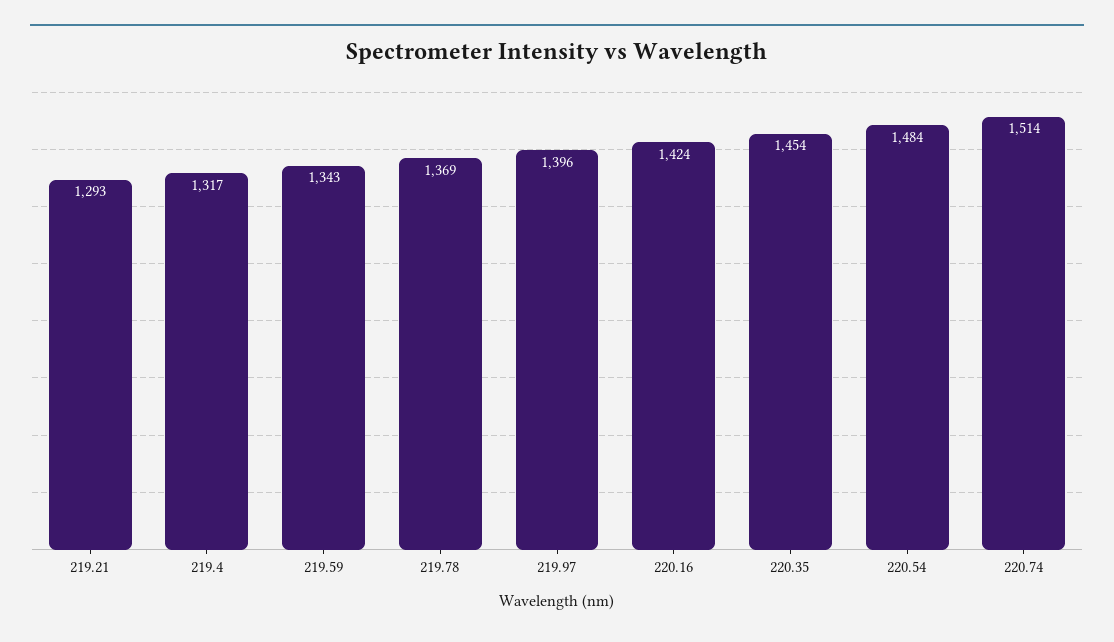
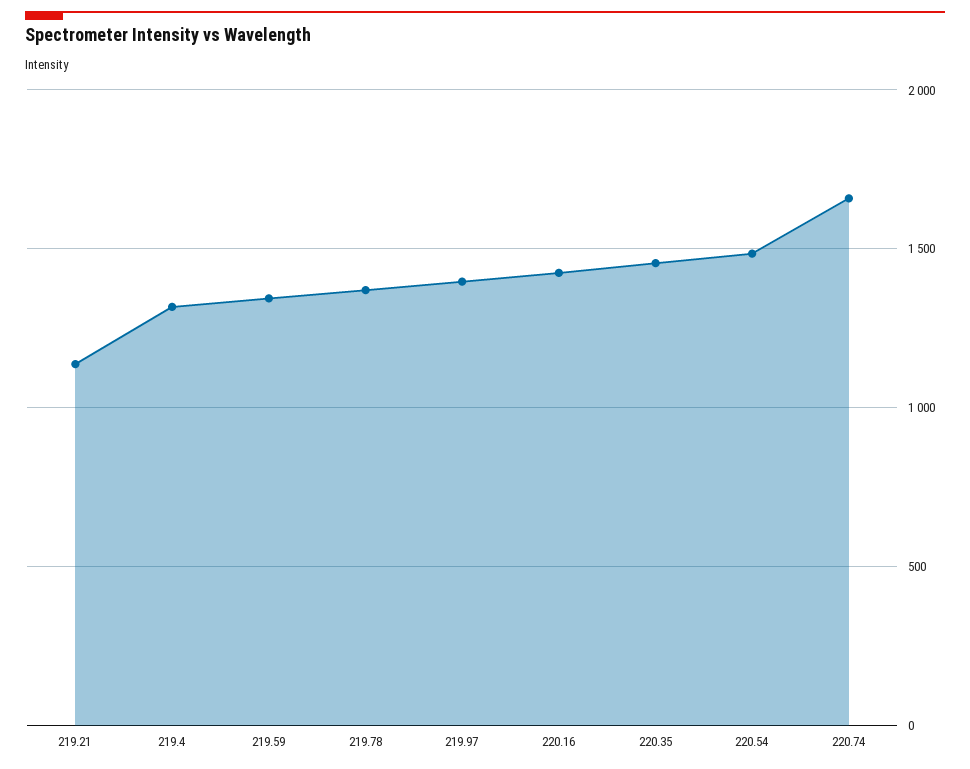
219.21: 1293 -> 1150
220.74: 1514 -> 1650

